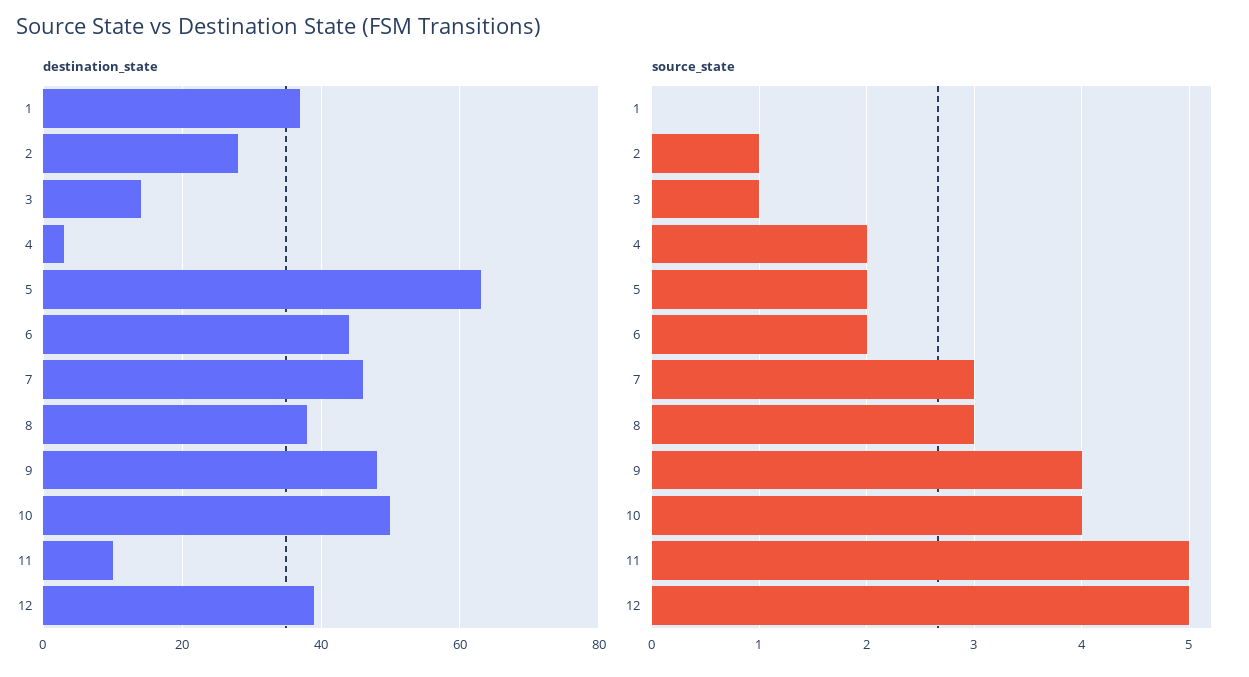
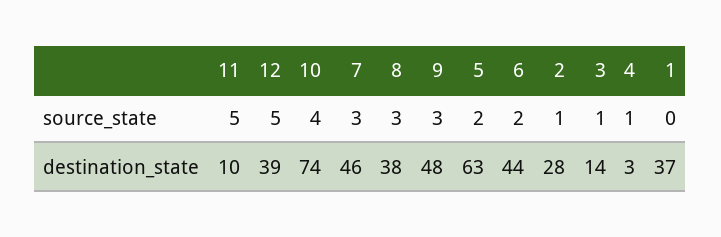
destination_state, 10: 50 -> 74
source_state, 4: 2 -> 1
source_state, 9: 4 -> 3

